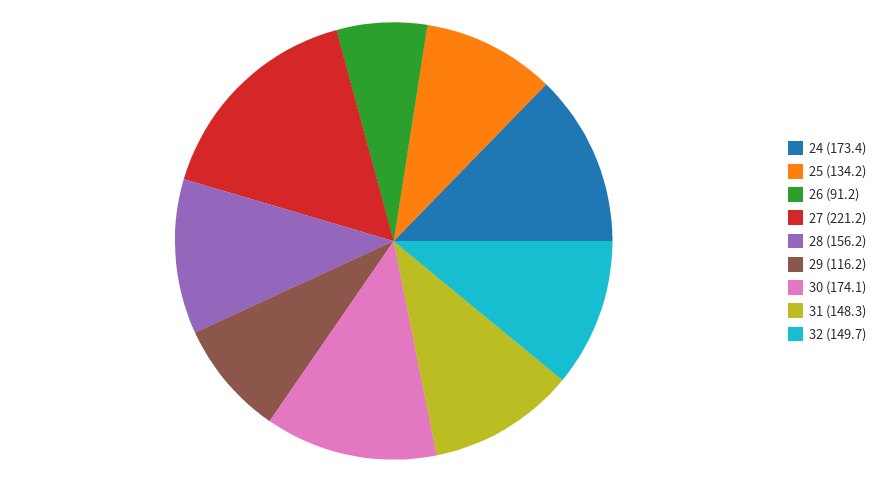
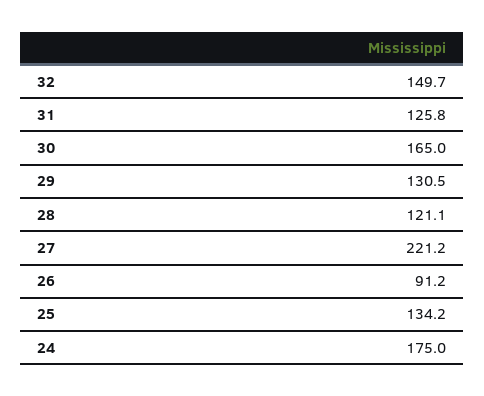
24: 173.4 -> 175
28: 156.2 -> 121.1
29: 116.2 -> 130.5
30: 174.1 -> 165
31: 148.3 -> 125.8

